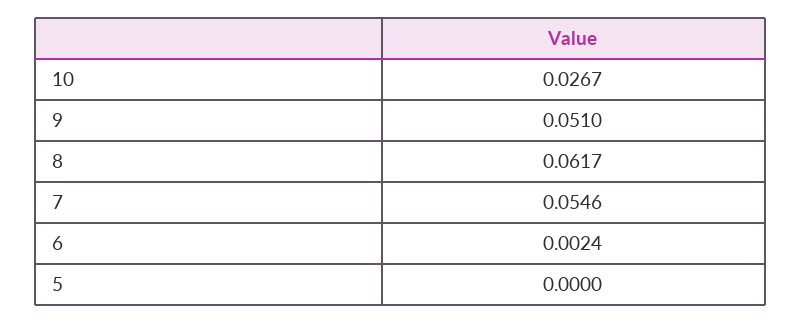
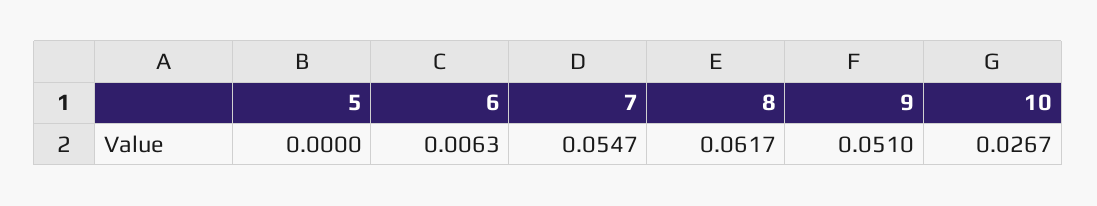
7: 0.0546 -> 0.0547
6: 0.0024 -> 0.0063

